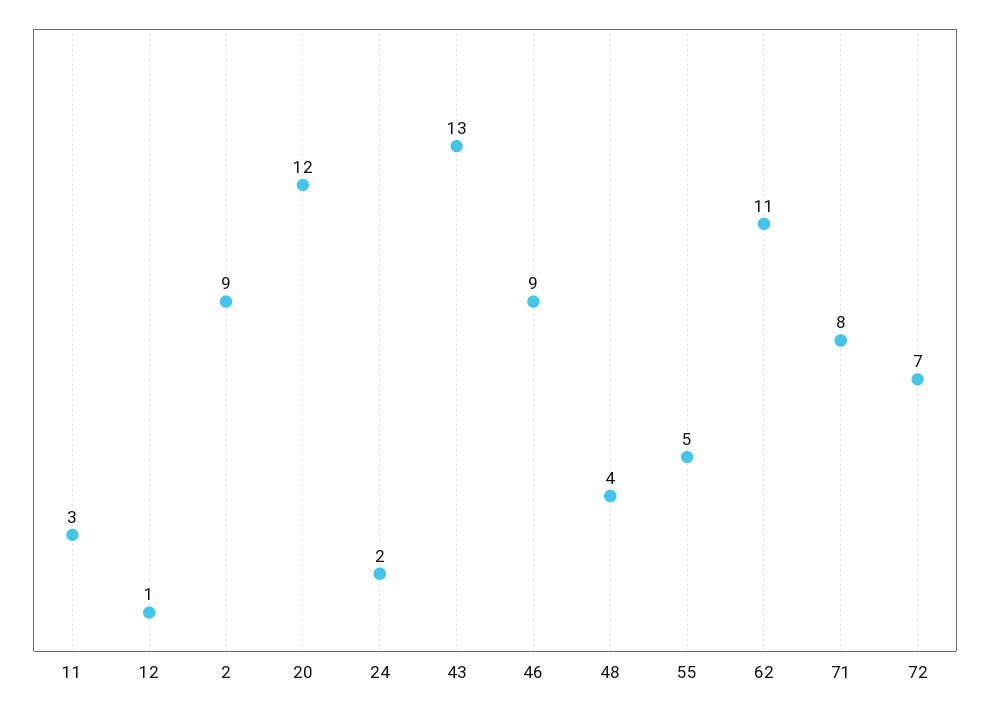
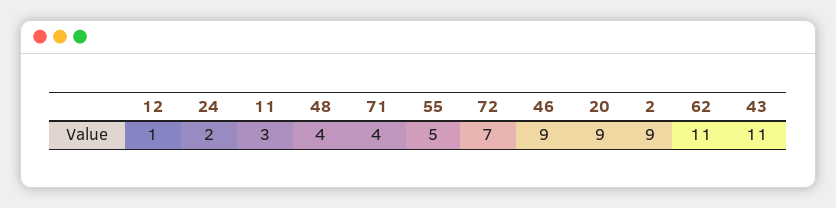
20: 12 -> 9
43: 13 -> 11
71: 8 -> 4

